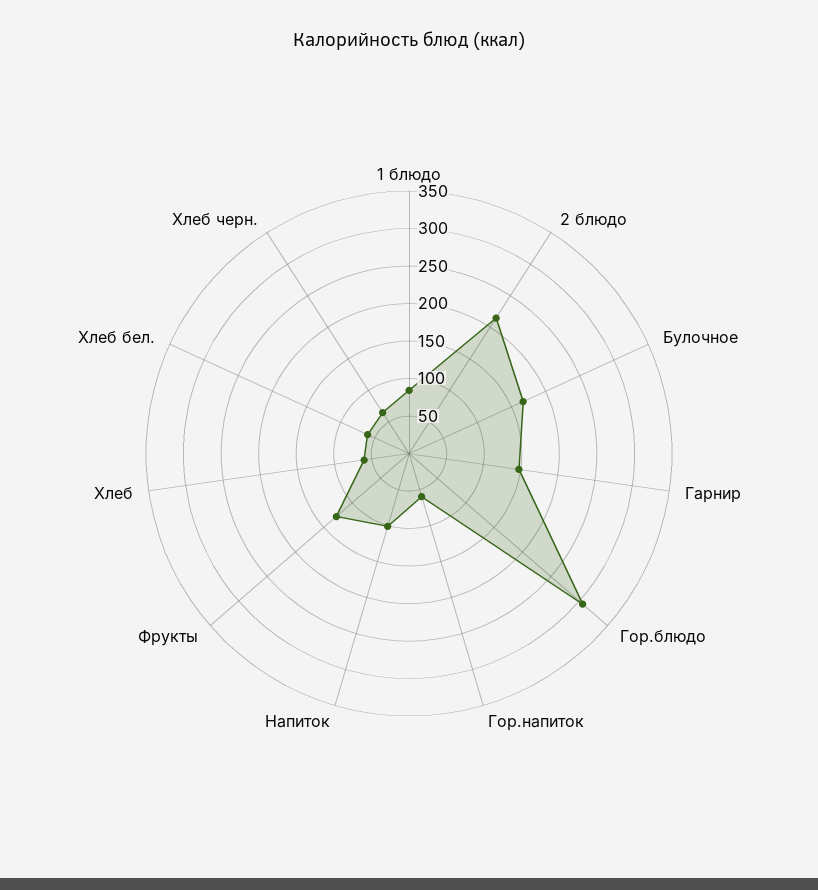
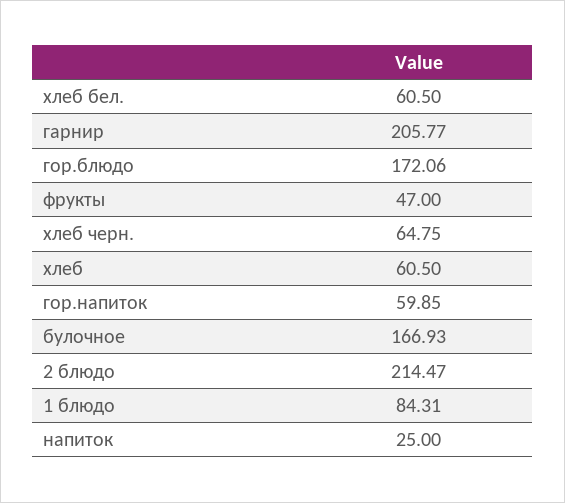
Гарнир: 150 -> 205.77
Гор.блюдо: 300 -> 172.06
Напиток: 100 -> 25
Фрукты: 125 -> 47

